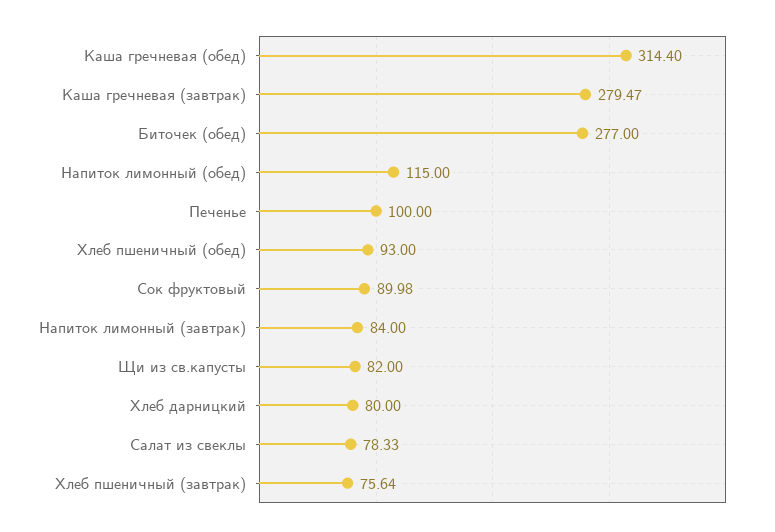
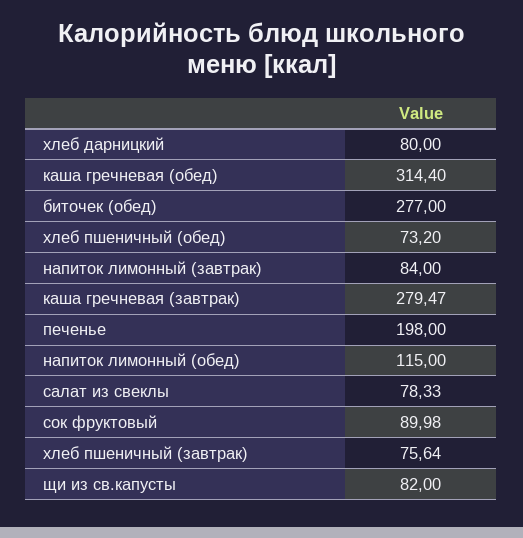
Печенье: 100 -> 198
Хлеб пшеничный (обед): 93 -> 73.2

